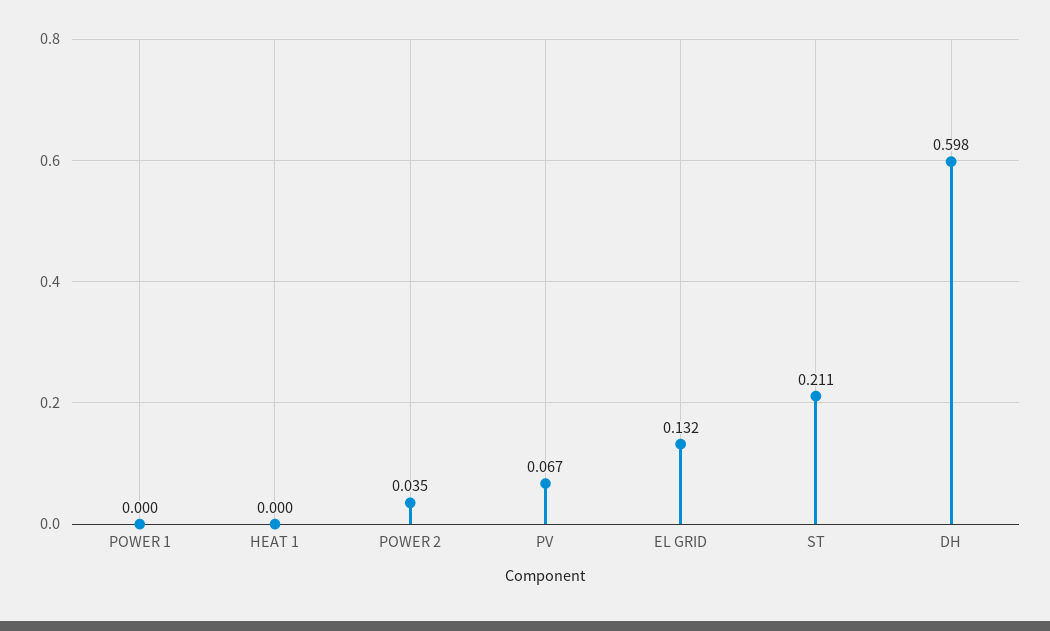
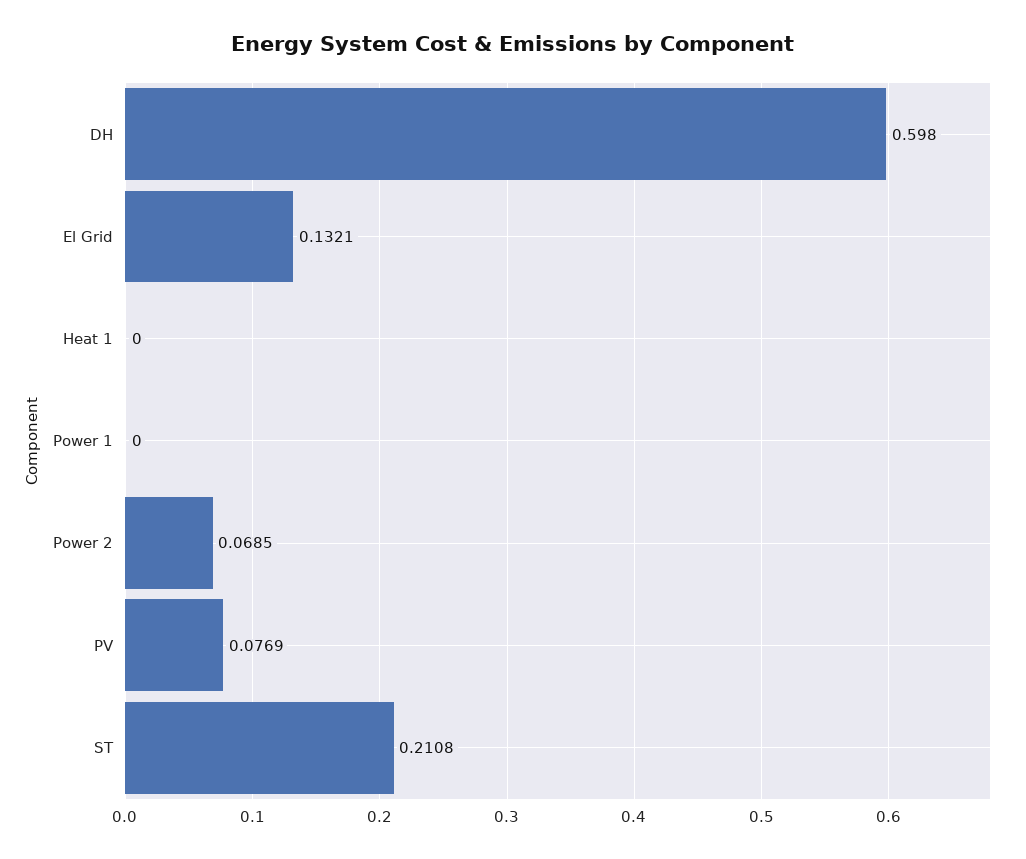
POWER 2: 0.035 -> 0.0685
PV: 0.067 -> 0.0769

